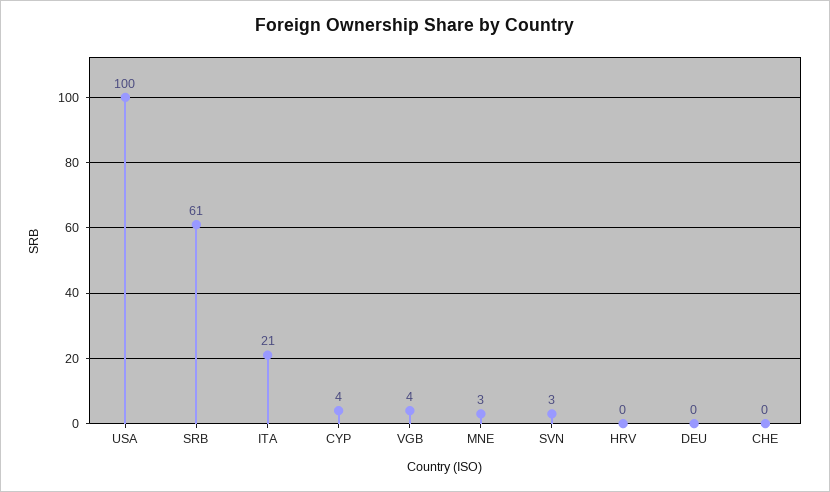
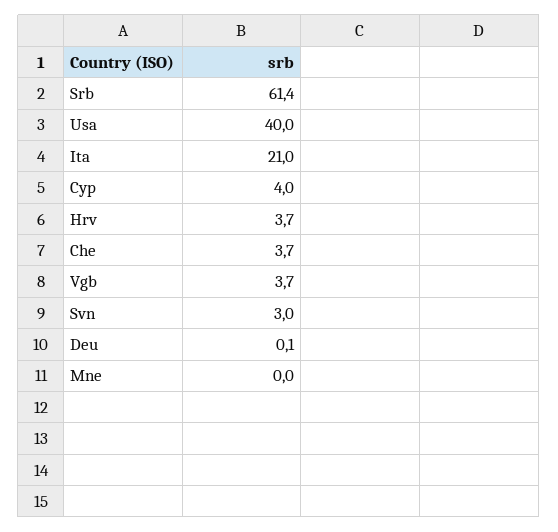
USA: 100 -> 40
MNE: 3 -> 0
HRV: 0 -> 3.7
CHE: 0 -> 3.7

